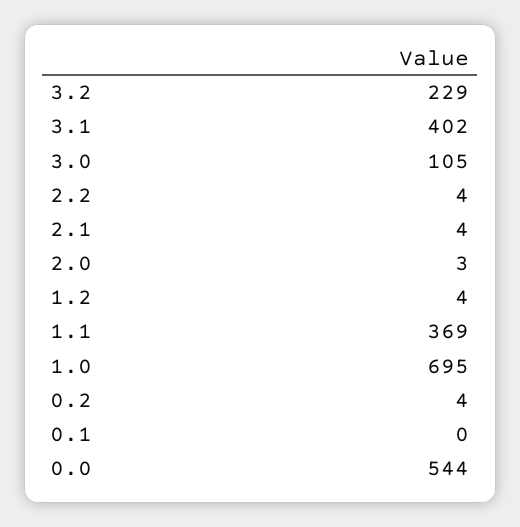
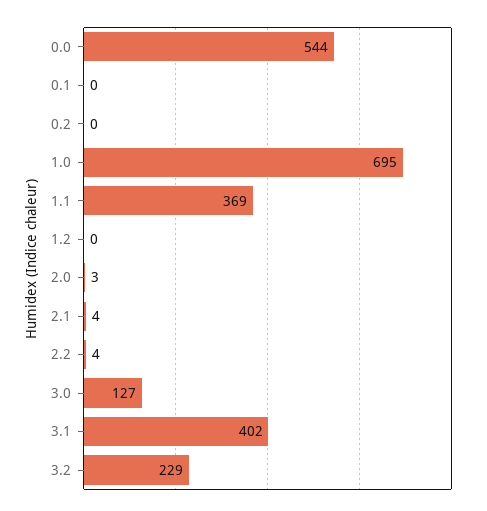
3.0: 105 -> 127
1.2: 4 -> 0
0.2: 4 -> 0

